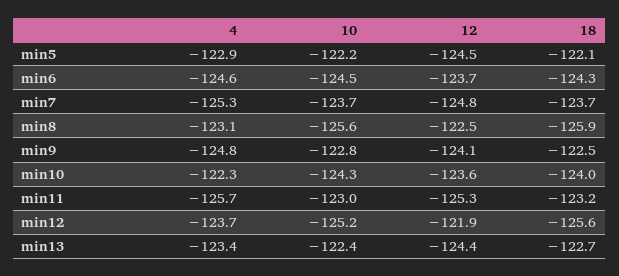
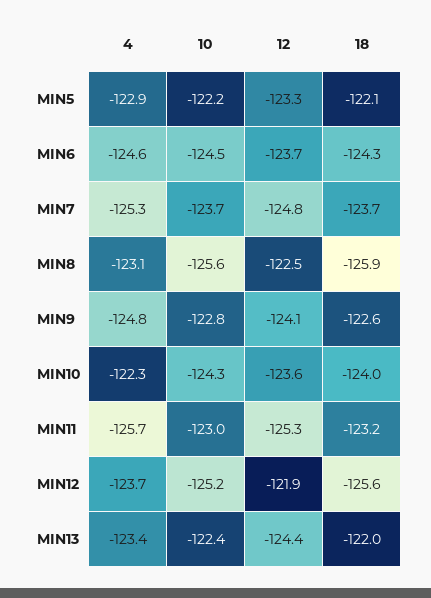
12, min5: -124.5 -> -123.3
18, min9: -122.5 -> -122.6
18, min13: -122.7 -> -122

